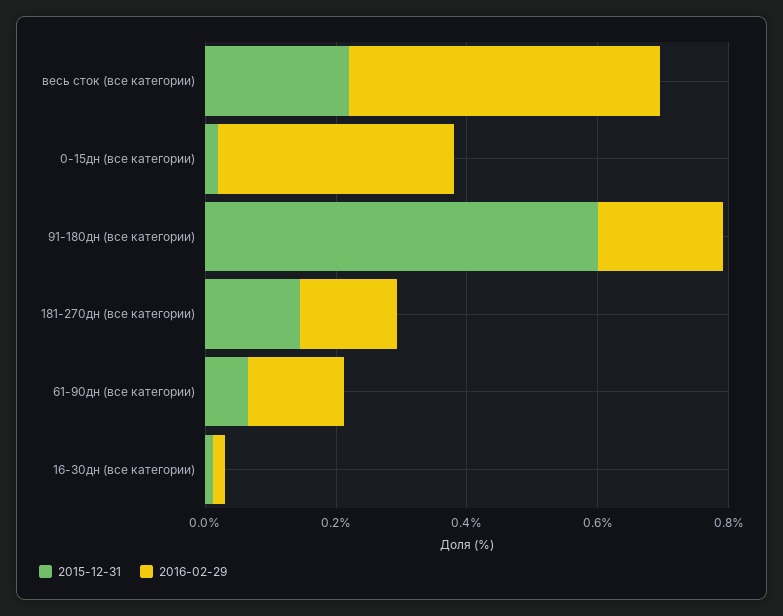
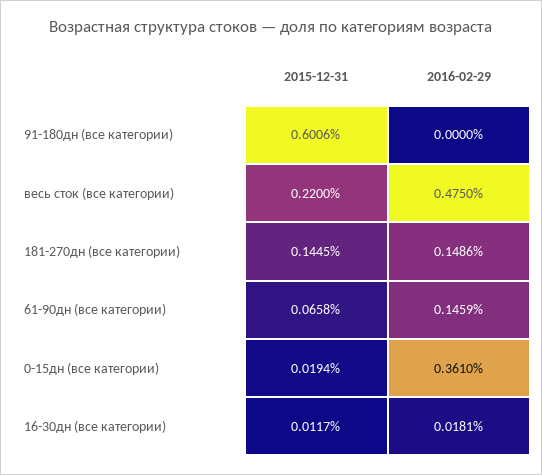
2016-02-29, 91-180дн (все категории): 0.2 -> 0

